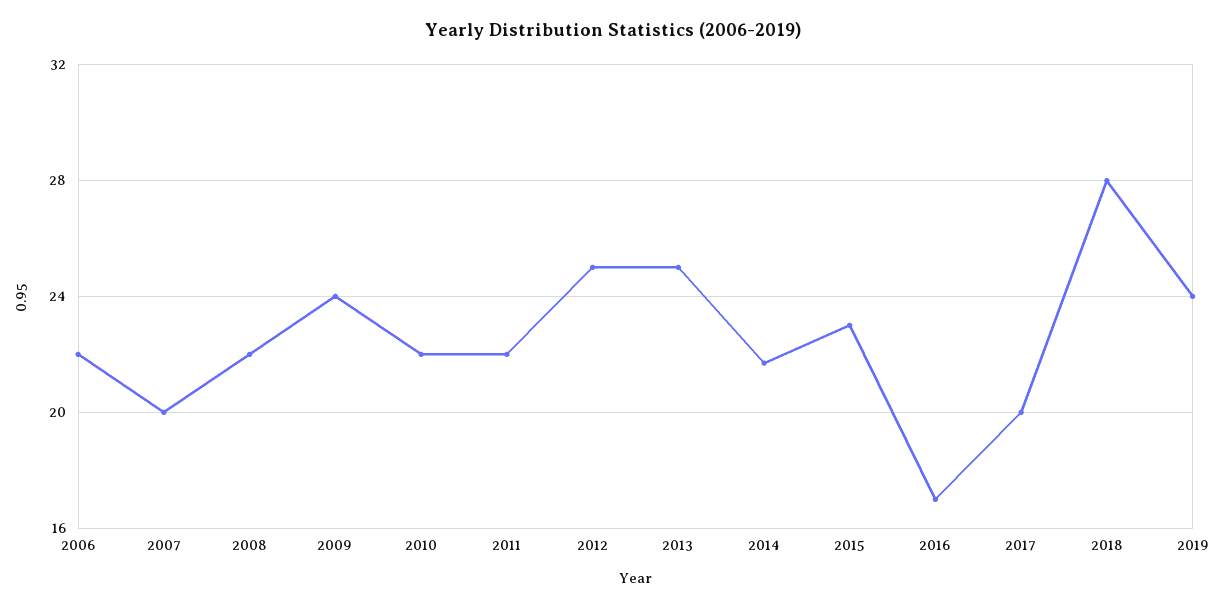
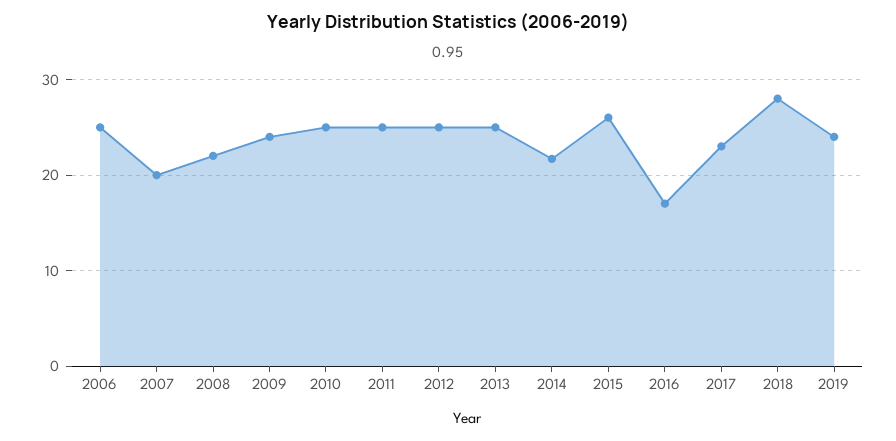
2006: 22 -> 25
2010: 22 -> 25
2011: 22 -> 25
2015: 23 -> 26
2017: 20 -> 23

